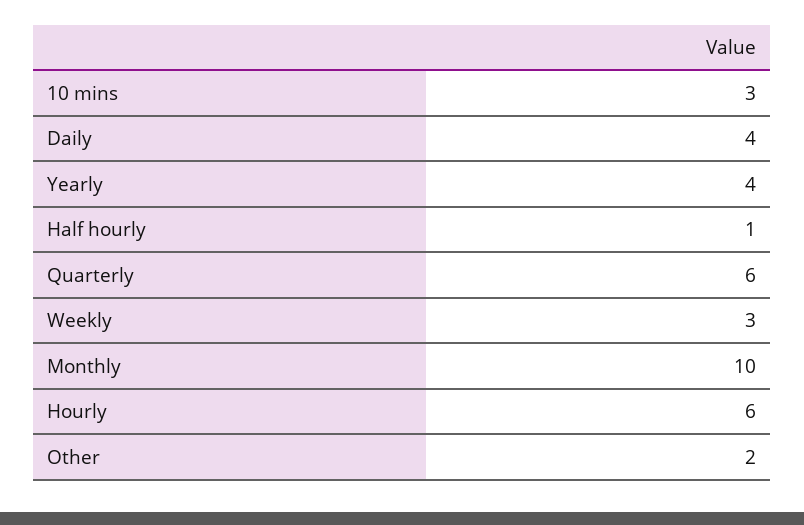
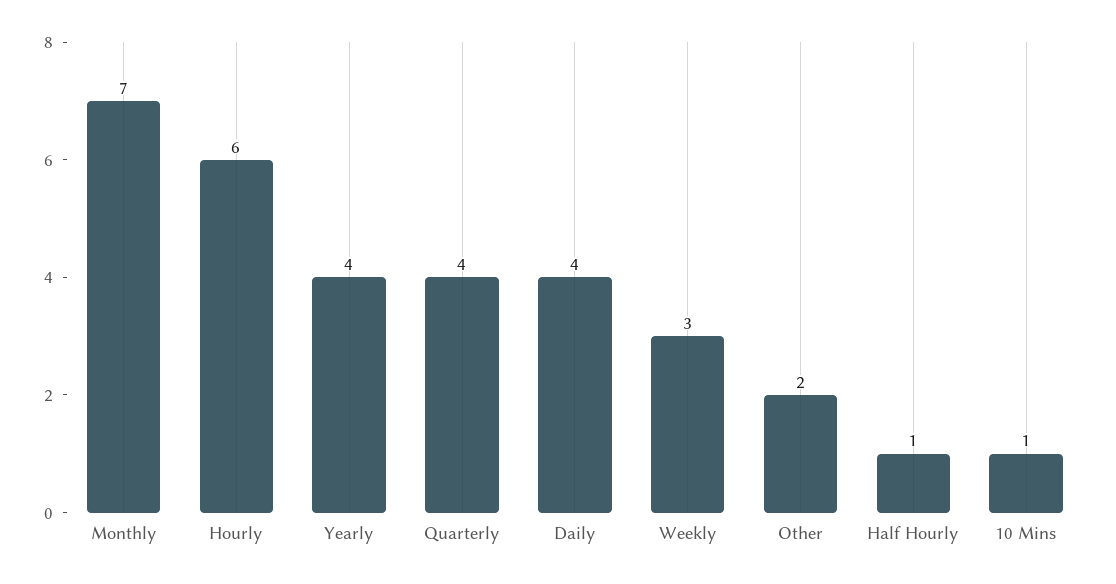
10 mins: 3 -> 1
Quarterly: 6 -> 4
Monthly: 10 -> 7

